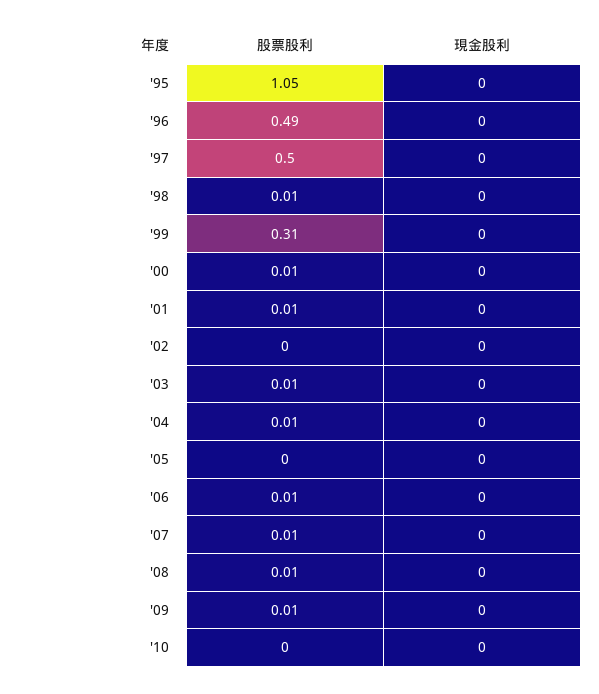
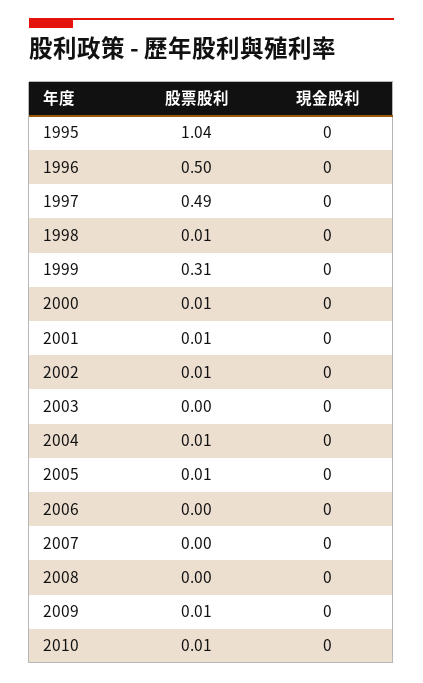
股票股利, '95: 1.05 -> 1.04
股票股利, '96: 0.49 -> 0.5
股票股利, '97: 0.5 -> 0.49
股票股利, '02: 0 -> 0.01
股票股利, '03: 0.01 -> 0
股票股利, '05: 0 -> 0.01
股票股利, '06: 0.01 -> 0
股票股利, '07: 0.01 -> 0
股票股利, '08: 0.01 -> 0
股票股利, '10: 0 -> 0.01

